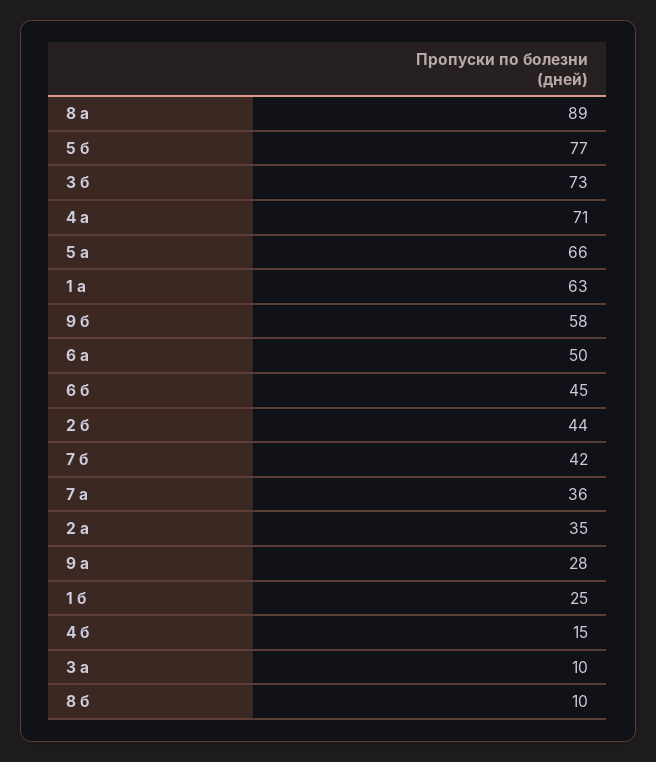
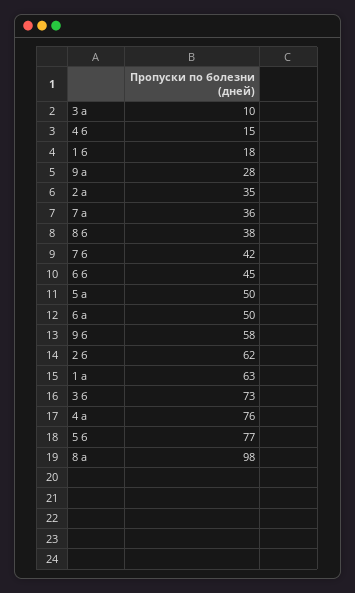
8 а: 89 -> 98
4 а: 71 -> 76
5 а: 66 -> 50
2 б: 44 -> 62
1 б: 25 -> 18
8 б: 10 -> 38

